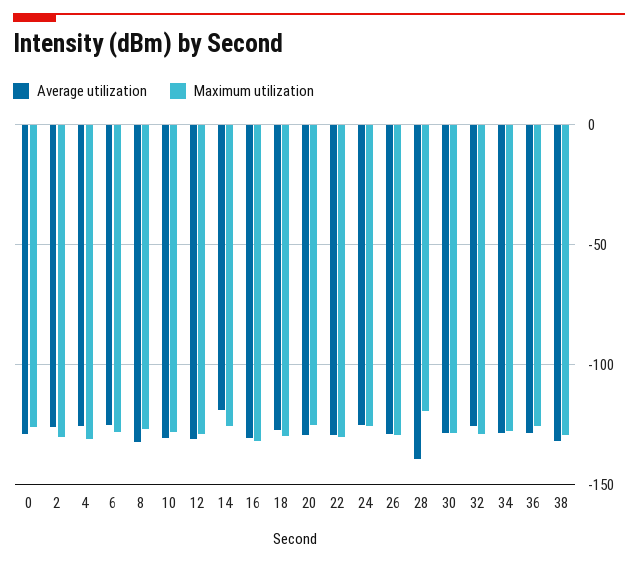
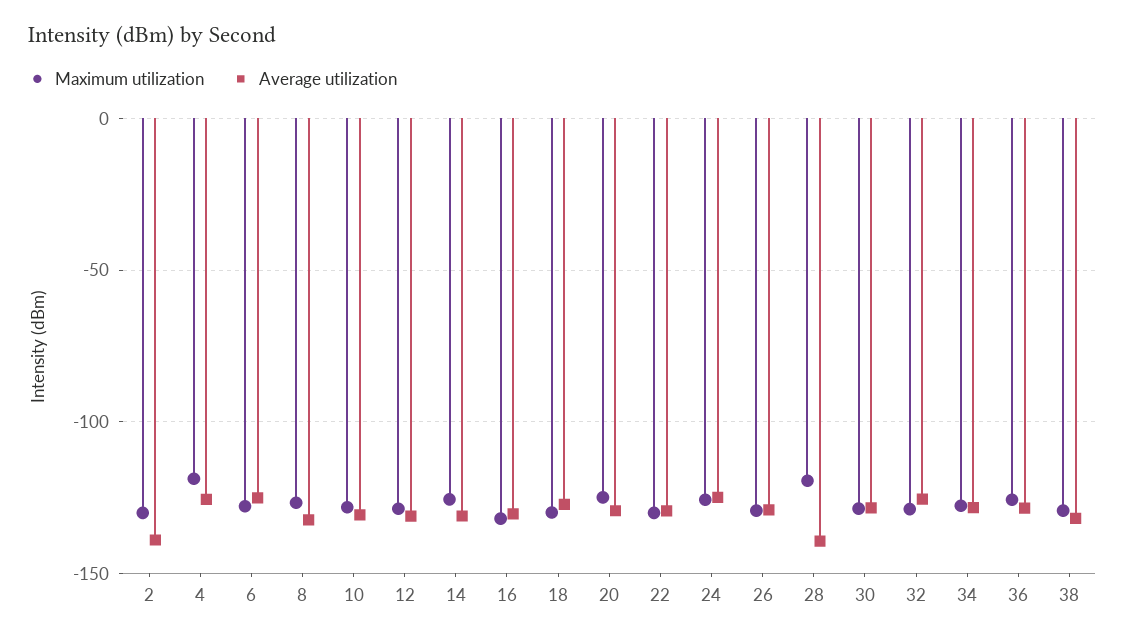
Average utilization, 0: -130 -> none
Maximum utilization, 0: -125 -> none
Average utilization, 2: -125 -> -140
Maximum utilization, 4: -130 -> -120
Average utilization, 14: -120 -> -130

